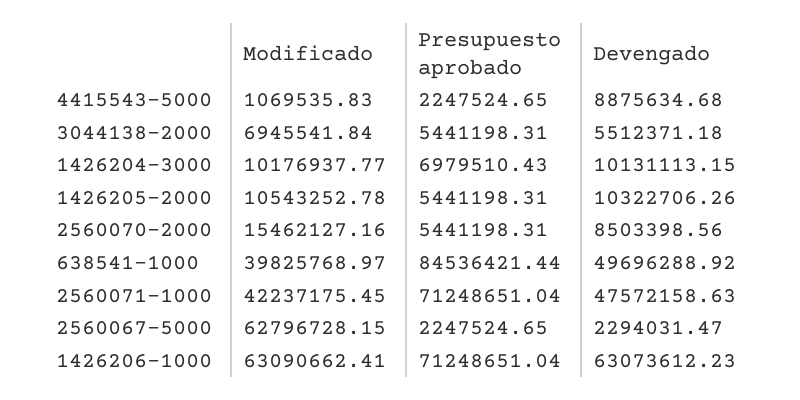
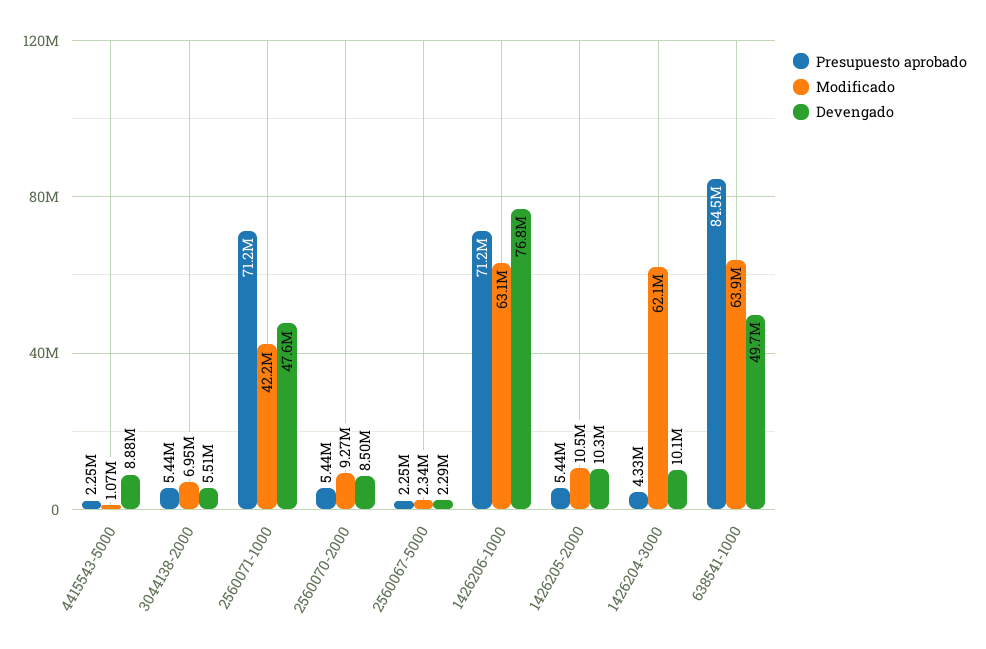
Modificado, 1426204-3000: 10176937.77 -> 62100000
Presupuesto aprobado, 1426204-3000: 6979510.43 -> 4330000
Modificado, 2560070-2000: 15462127.16 -> 9270000
Modificado, 638541-1000: 39825768.97 -> 63900000
Modificado, 2560067-5000: 62796728.15 -> 2340000
Devengado, 1426206-1000: 63073612.23 -> 76800000

